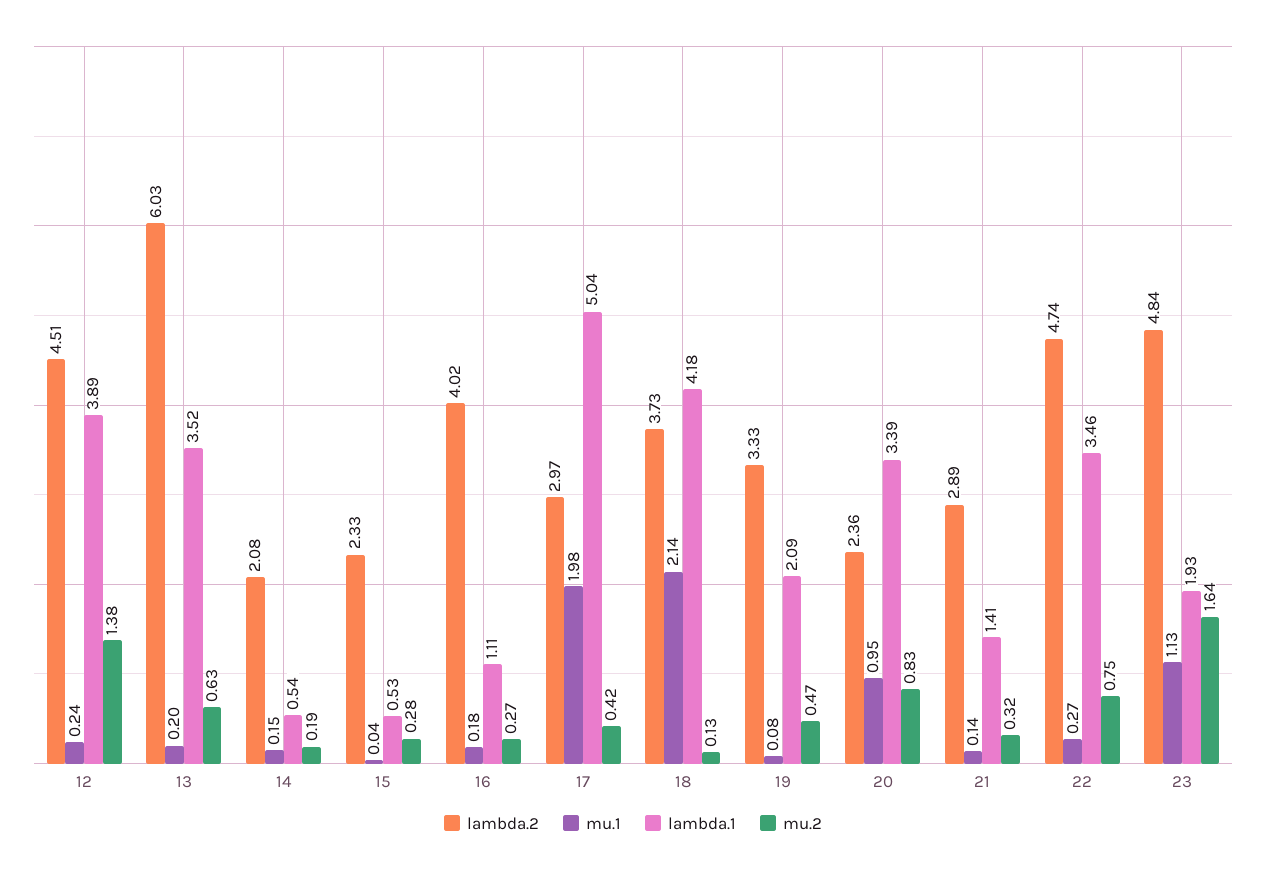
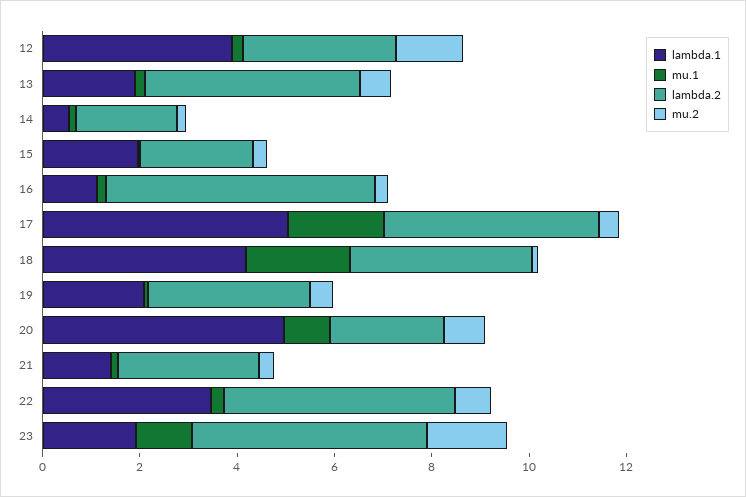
lambda.2, 12: 4.51 -> 3
lambda.2, 13: 6.03 -> 4.5
lambda.1, 13: 3.52 -> 2
lambda.1, 15: 0.53 -> 2
lambda.2, 16: 4.02 -> 5.5
lambda.2, 17: 2.97 -> 4.5
lambda.1, 20: 3.39 -> 5

